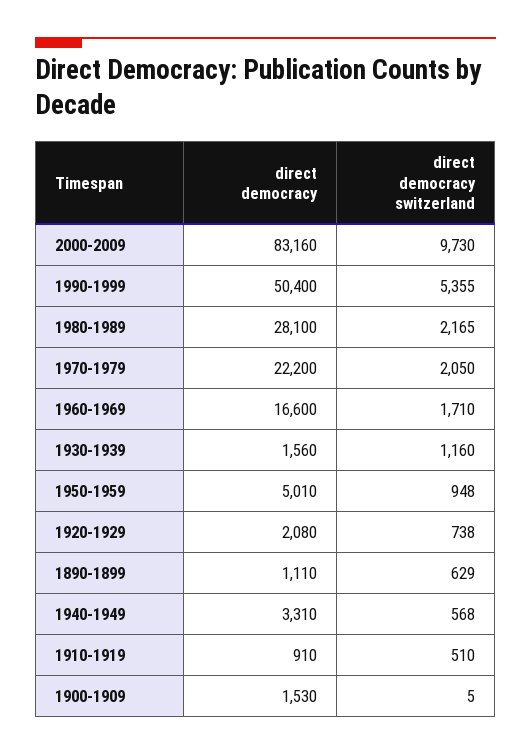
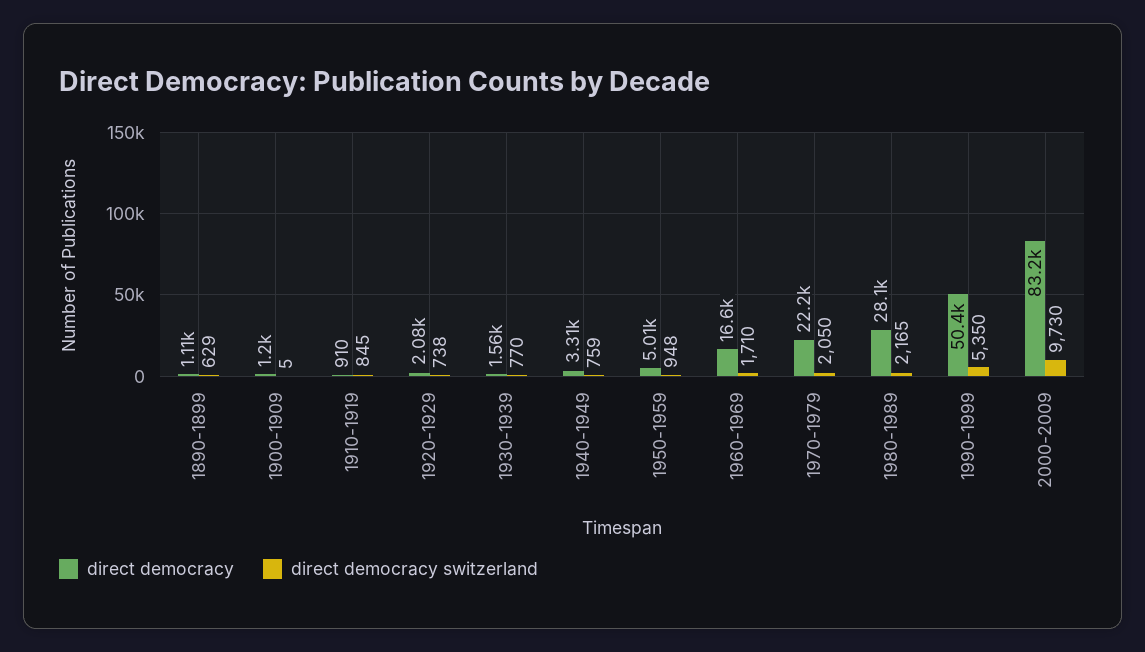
direct democracy switzerland, 1990-1999: 5355 -> 5350
direct democracy switzerland, 1930-1939: 1160 -> 770
direct democracy switzerland, 1940-1949: 568 -> 759
direct democracy switzerland, 1910-1919: 510 -> 845
direct democracy, 1900-1909: 1530 -> 1200

